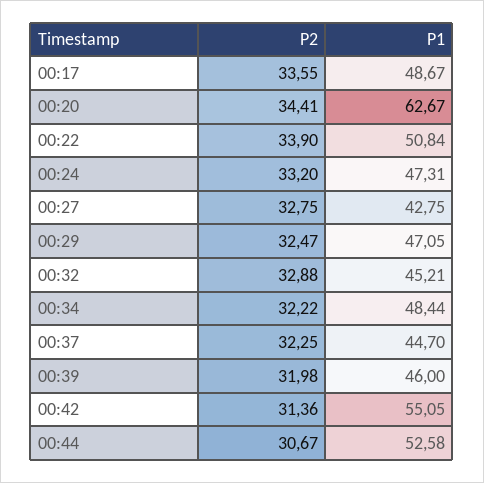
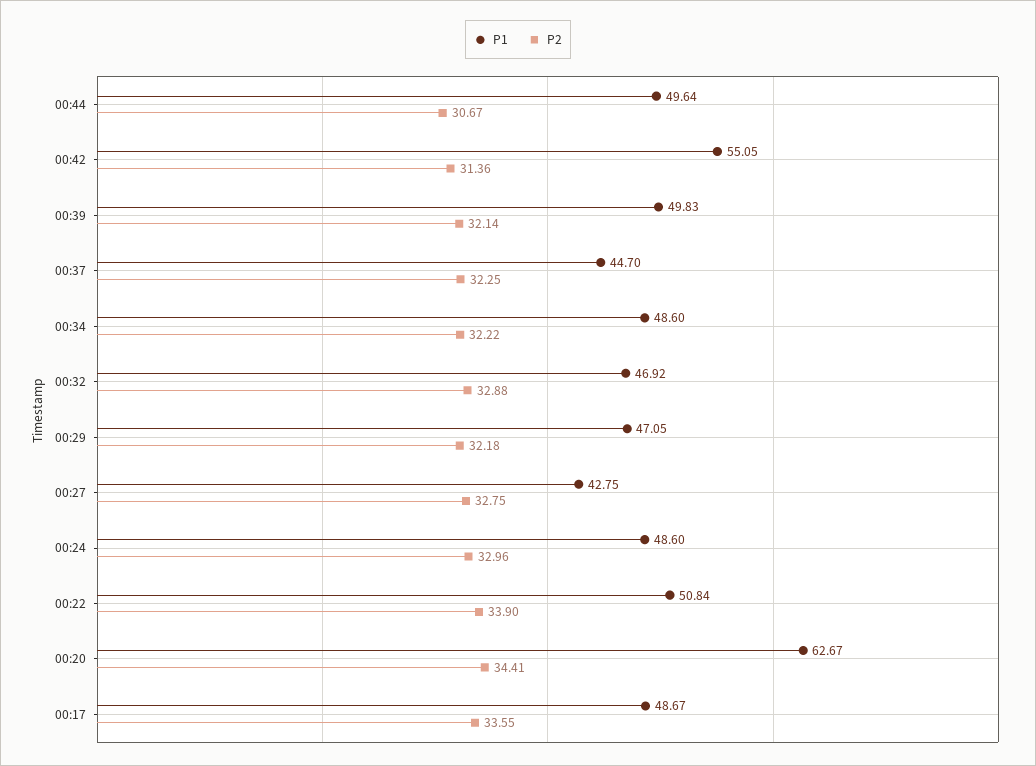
P2, 00:24: 33.2 -> 32.96
P1, 00:24: 47.31 -> 48.6
P2, 00:29: 32.47 -> 32.18
P1, 00:32: 45.21 -> 46.92
P1, 00:34: 48.44 -> 48.6
P2, 00:39: 31.98 -> 32.14
P1, 00:39: 46 -> 49.83
P1, 00:44: 52.58 -> 49.64

